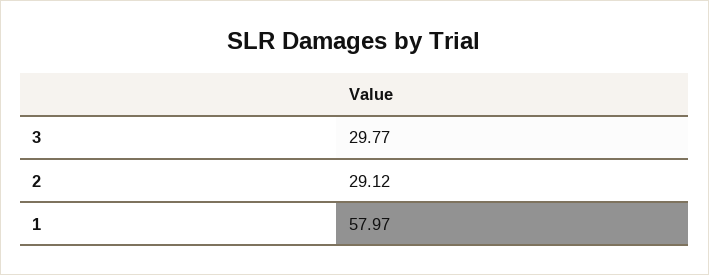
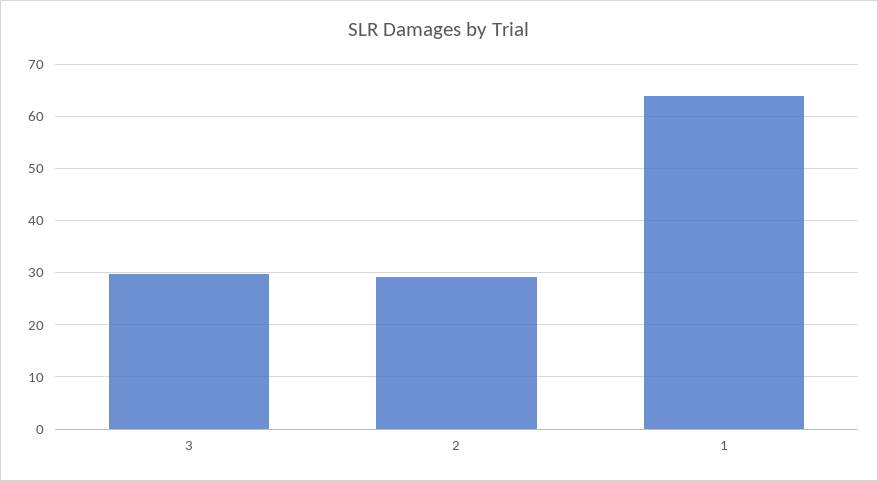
1: 57.97 -> 64

